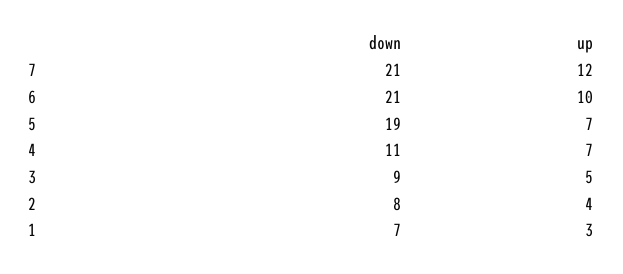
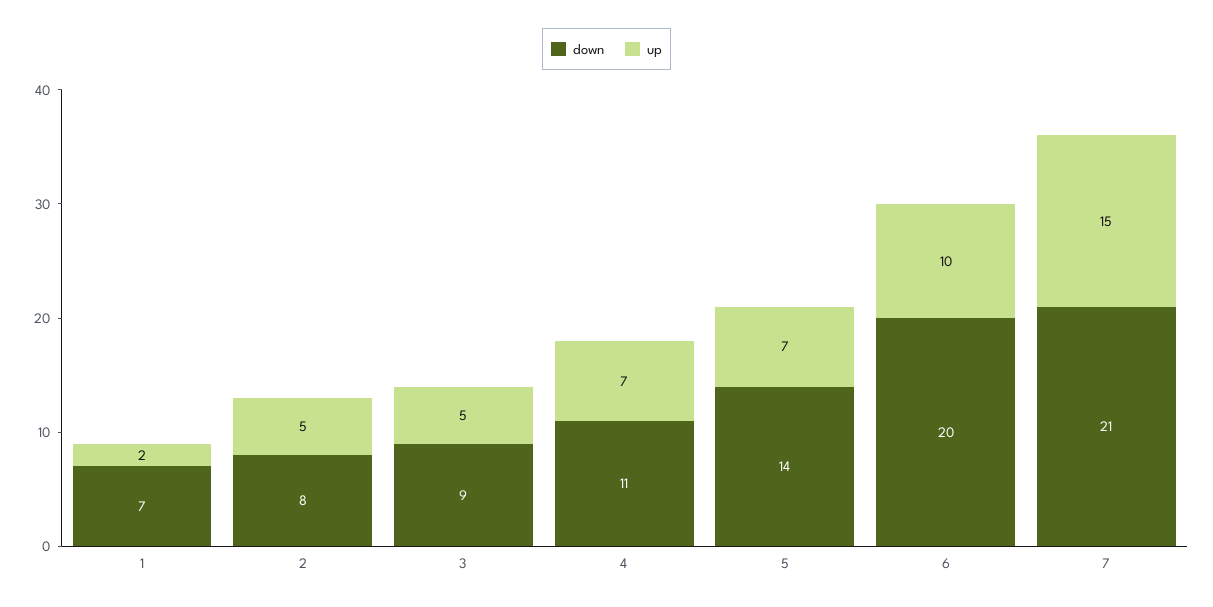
up, 7: 12 -> 15
down, 6: 21 -> 20
down, 5: 19 -> 14
up, 2: 4 -> 5
up, 1: 3 -> 2

